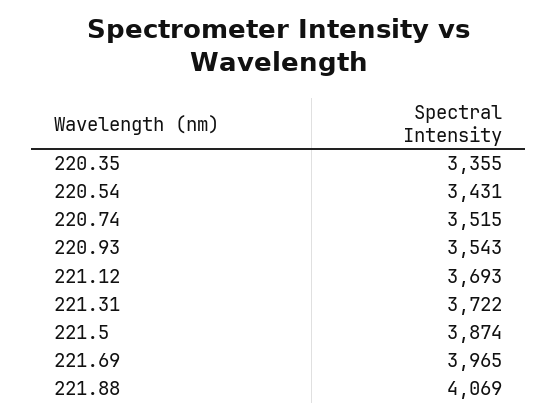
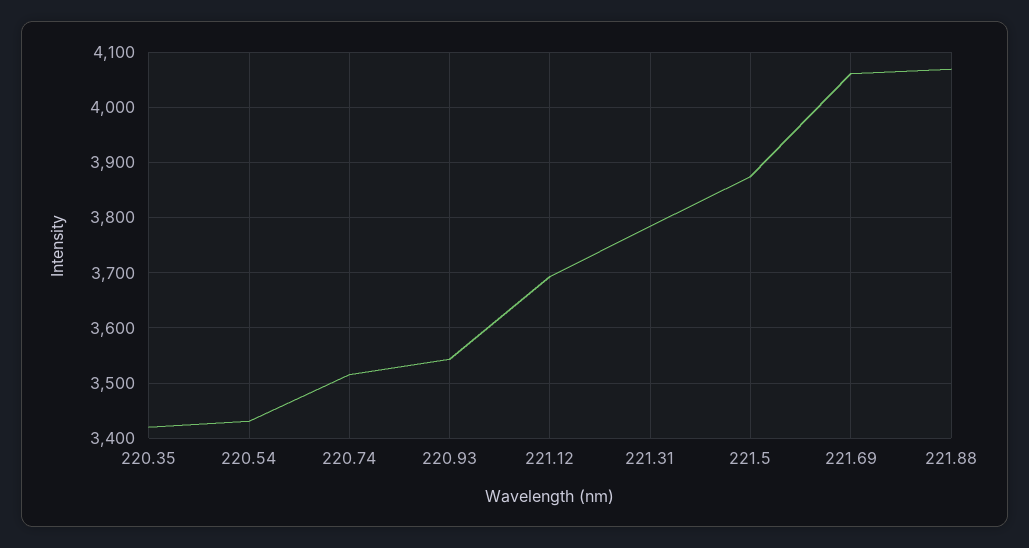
220.35: 3355 -> 3420
221.31: 3722 -> 3780
221.69: 3965 -> 4060

